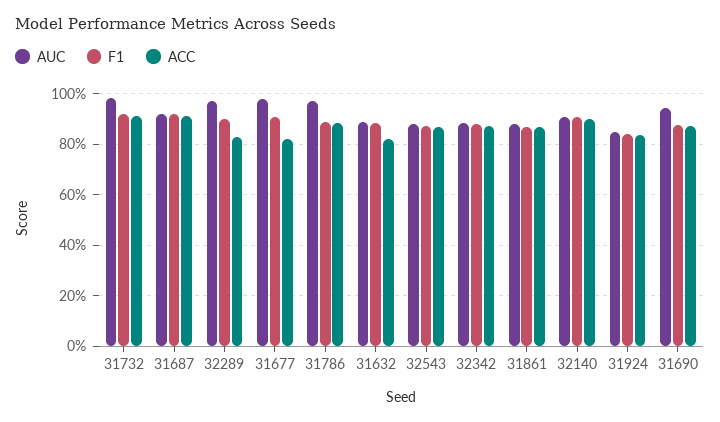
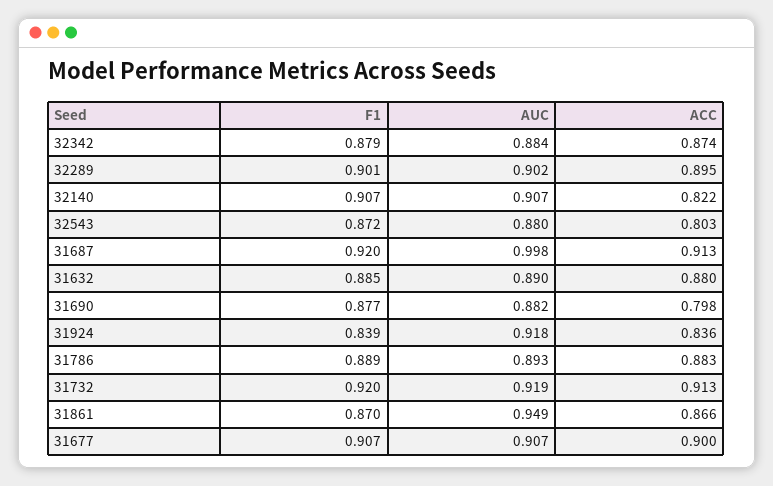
AUC, 31732: 0.975 -> 0.919
AUC, 31687: 0.925 -> 0.998
AUC, 32289: 0.975 -> 0.902
ACC, 32289: 0.825 -> 0.895
AUC, 31677: 0.975 -> 0.907
ACC, 31677: 0.825 -> 0.9
AUC, 31786: 0.975 -> 0.893
ACC, 31632: 0.825 -> 0.88
ACC, 32543: 0.875 -> 0.803
AUC, 31861: 0.875 -> 0.949
ACC, 32140: 0.9 -> 0.822
AUC, 31924: 0.85 -> 0.918
AUC, 31690: 0.95 -> 0.882
ACC, 31690: 0.875 -> 0.798

